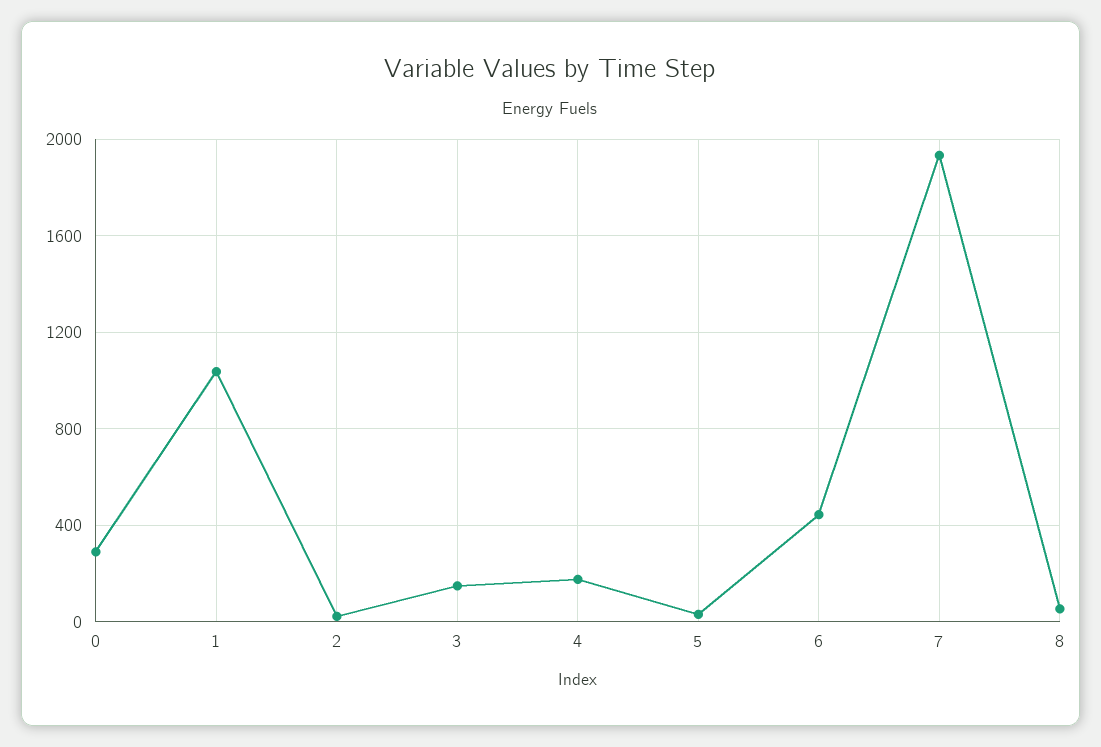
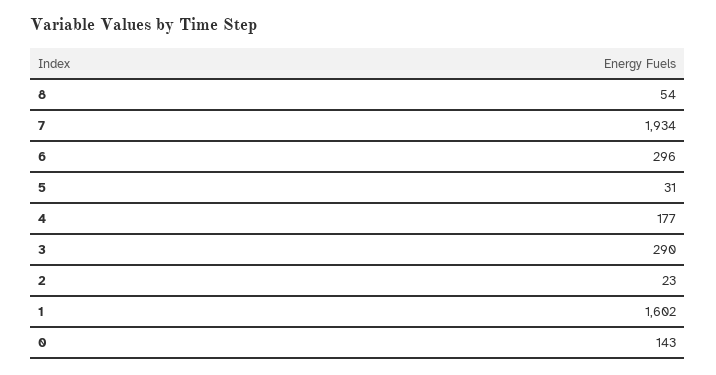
0: 300 -> 143
1: 1050 -> 1602
3: 150 -> 290
6: 450 -> 296

